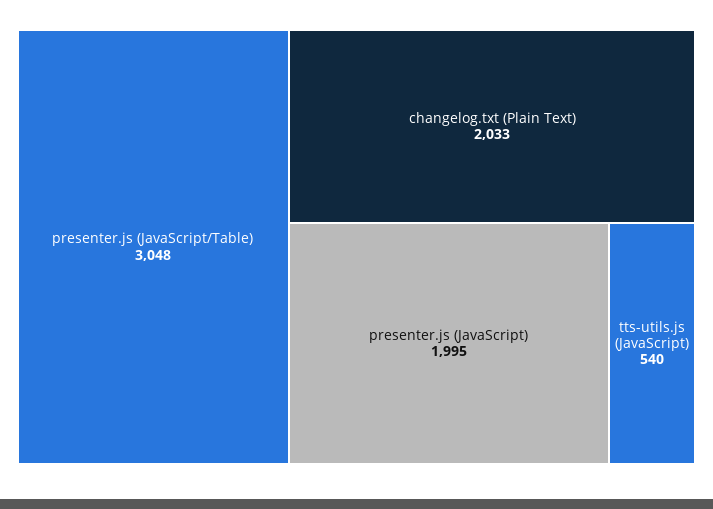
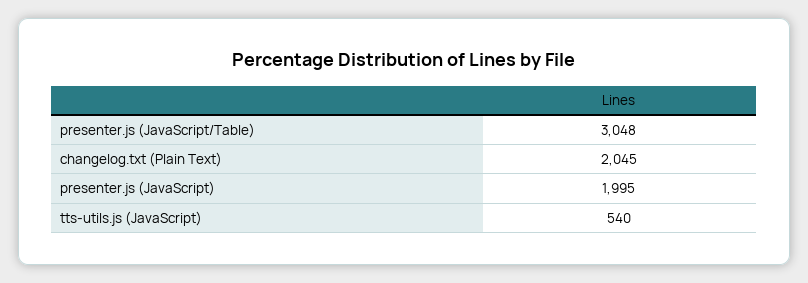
changelog.txt (Plain Text): 2033 -> 2045

